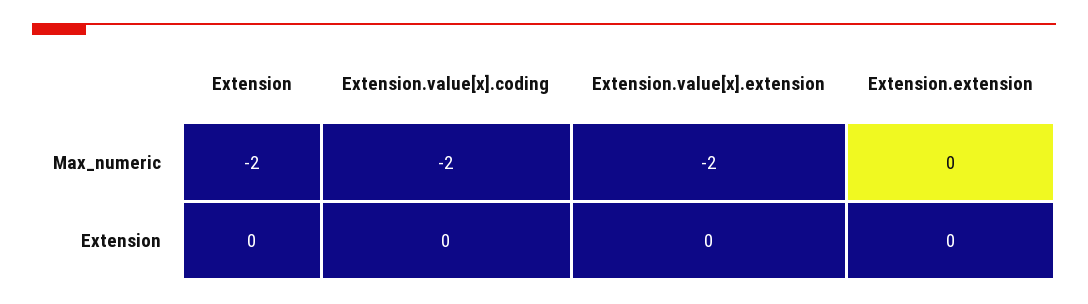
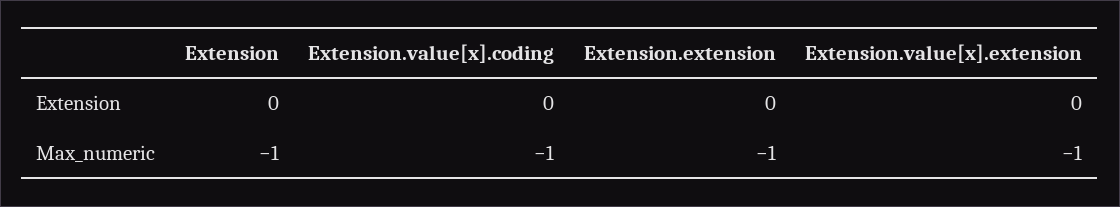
Extension, Max_numeric: -2 -> -1
Extension.value[x].coding, Max_numeric: -2 -> -1
Extension.value[x].extension, Max_numeric: -2 -> -1
Extension.extension, Max_numeric: 0 -> -1

